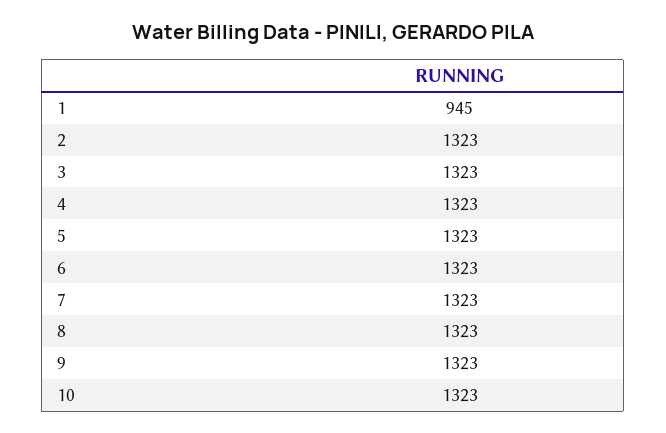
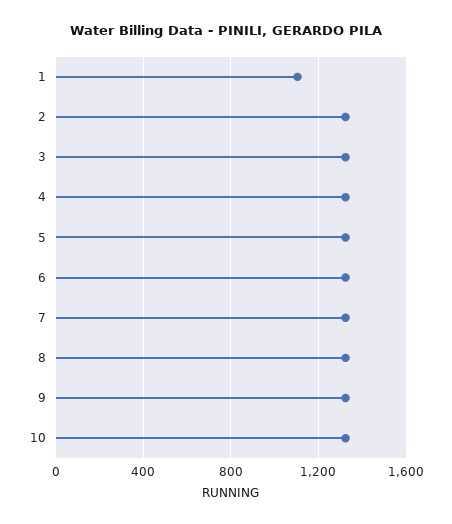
1: 945 -> 1100

